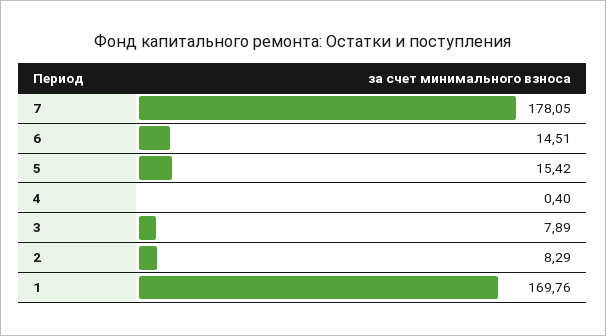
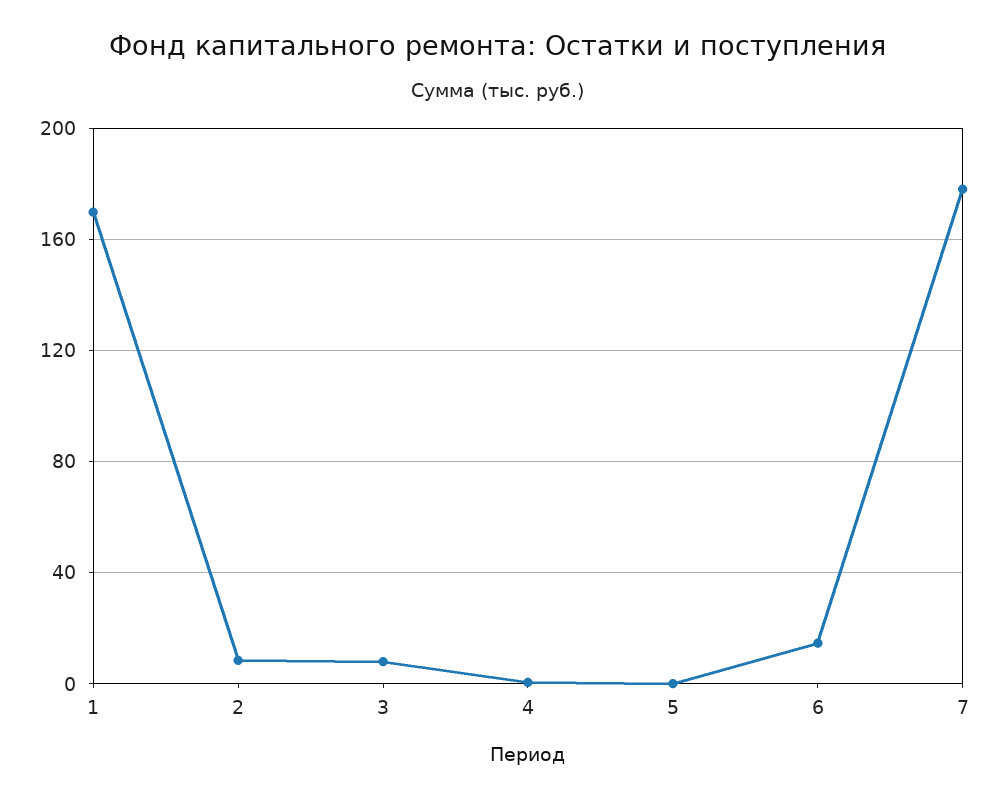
5: 15.42 -> 0

